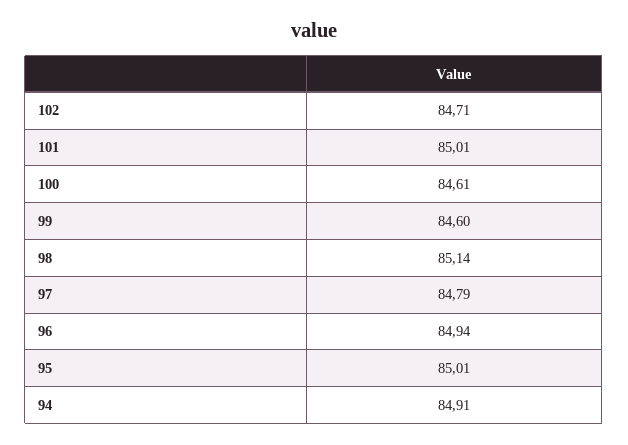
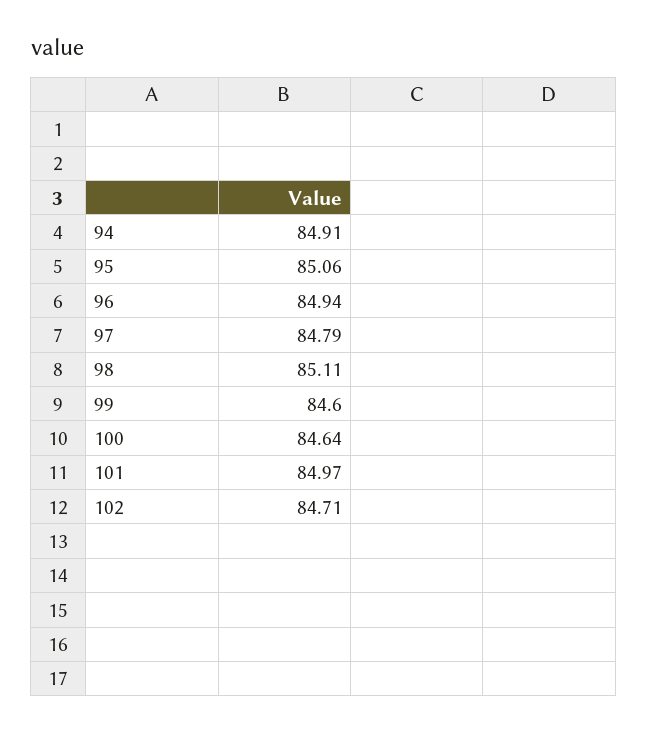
101: 85.01 -> 84.97
100: 84.61 -> 84.64
98: 85.14 -> 85.11
95: 85.01 -> 85.06

